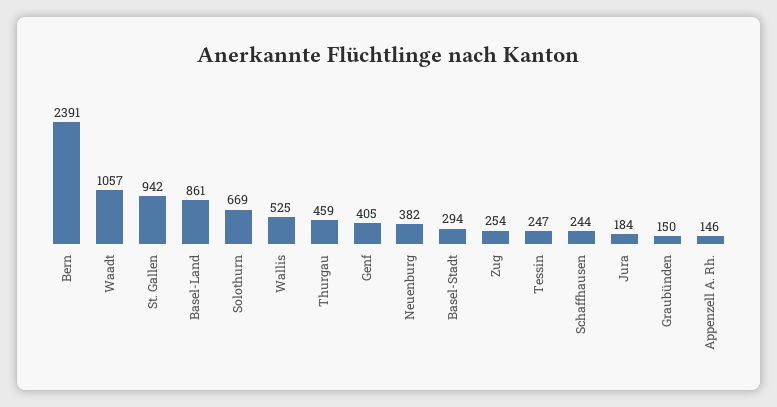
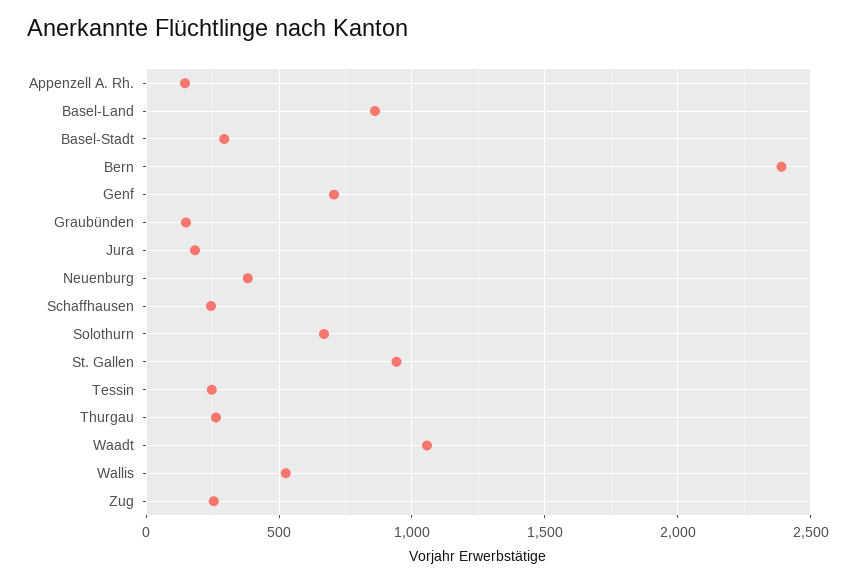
Thurgau: 459 -> 250
Genf: 405 -> 700

